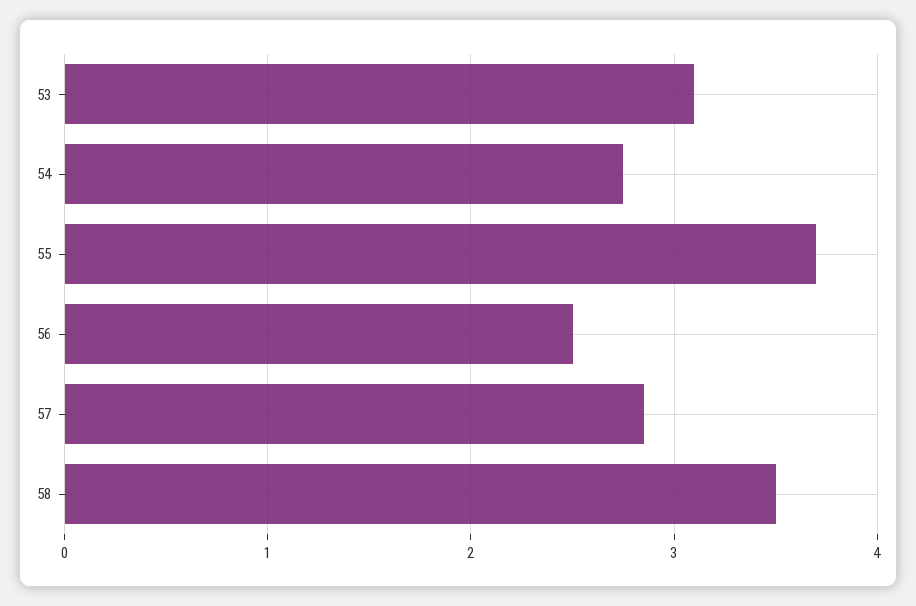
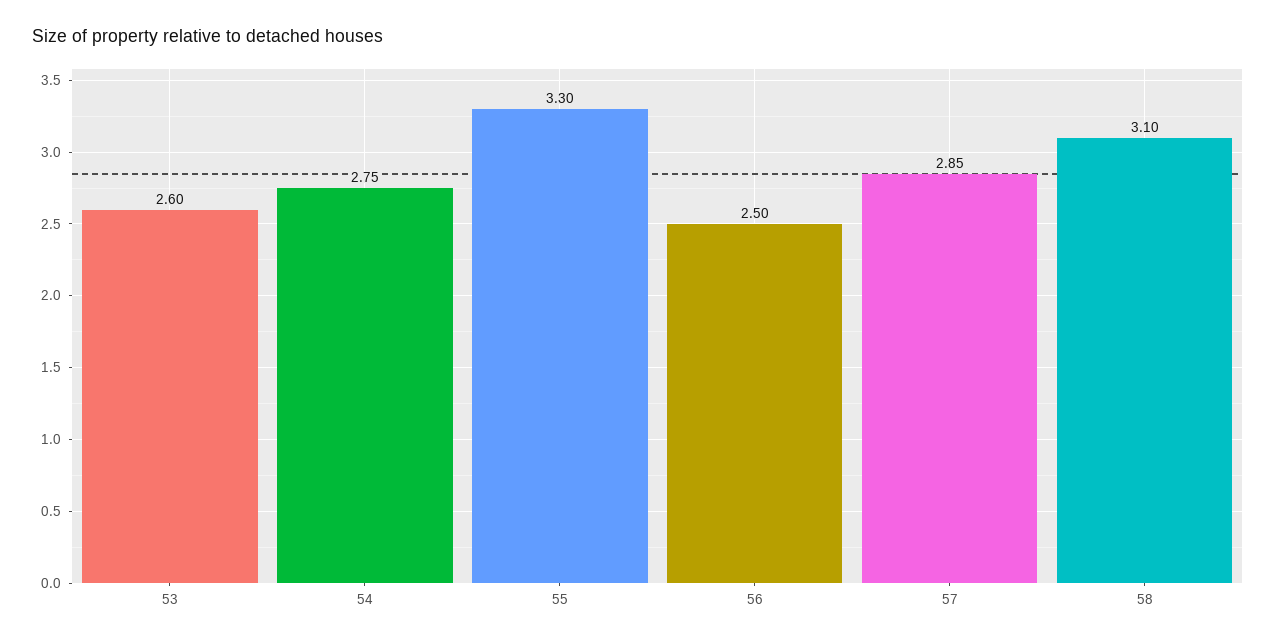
53: 3.1 -> 2.6
55: 3.7 -> 3.3
58: 3.5 -> 3.1

